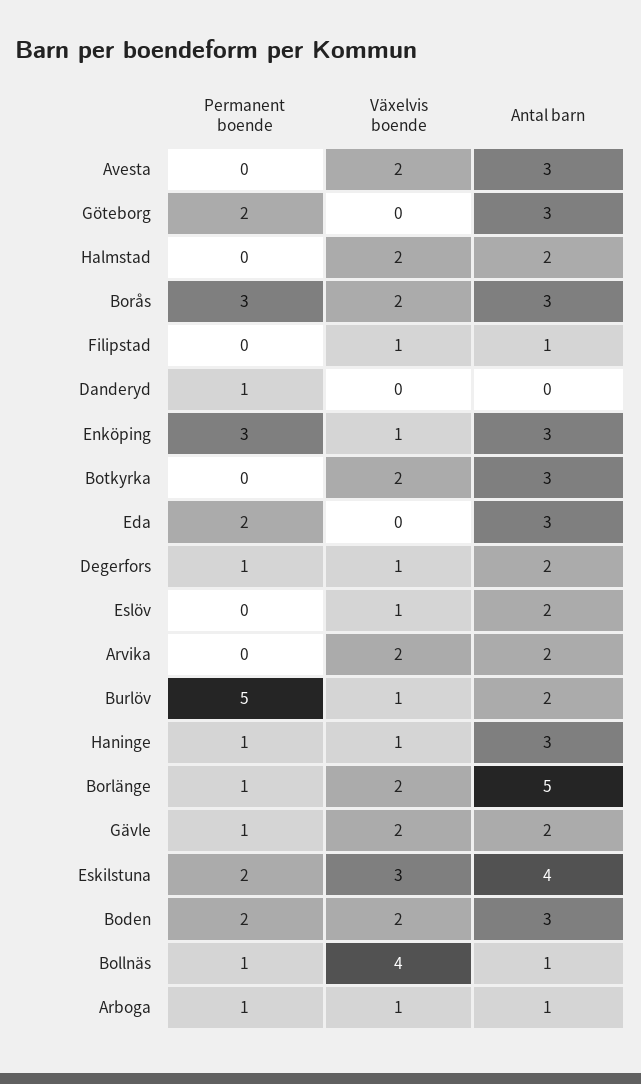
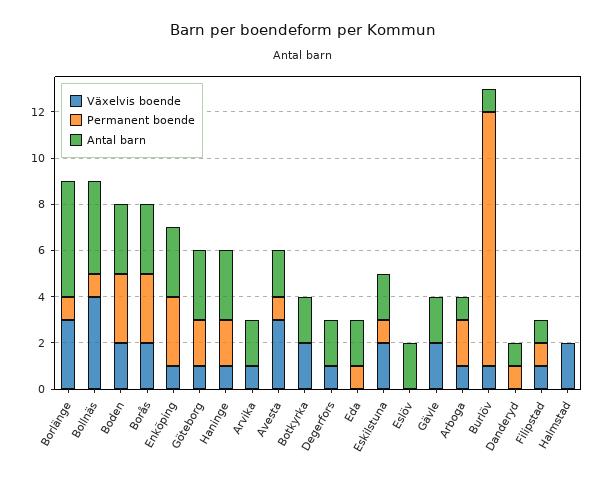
Permanent boende, Avesta: 0 -> 1
Växelvis boende, Avesta: 2 -> 3
Antal barn, Avesta: 3 -> 2
Växelvis boende, Göteborg: 0 -> 1
Antal barn, Halmstad: 2 -> 0
Permanent boende, Filipstad: 0 -> 1
Antal barn, Danderyd: 0 -> 1
Antal barn, Botkyrka: 3 -> 2
Permanent boende, Eda: 2 -> 1
Antal barn, Eda: 3 -> 2
Permanent boende, Degerfors: 1 -> 0
Växelvis boende, Eslöv: 1 -> 0
Växelvis boende, Arvika: 2 -> 1
Permanent boende, Burlöv: 5 -> 11
Antal barn, Burlöv: 2 -> 1
Permanent boende, Haninge: 1 -> 2
Växelvis boende, Borlänge: 2 -> 3
Permanent boende, Gävle: 1 -> 0
Permanent boende, Eskilstuna: 2 -> 1
Växelvis boende, Eskilstuna: 3 -> 2
Antal barn, Eskilstuna: 4 -> 2
Permanent boende, Boden: 2 -> 3
Antal barn, Bollnäs: 1 -> 4
Permanent boende, Arboga: 1 -> 2

